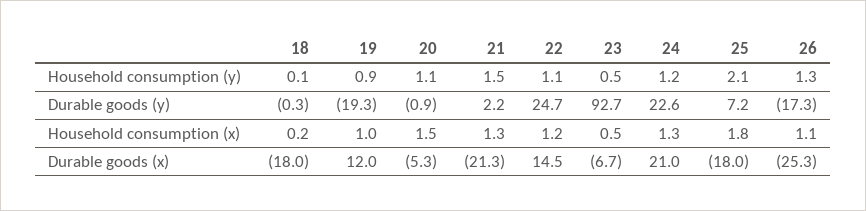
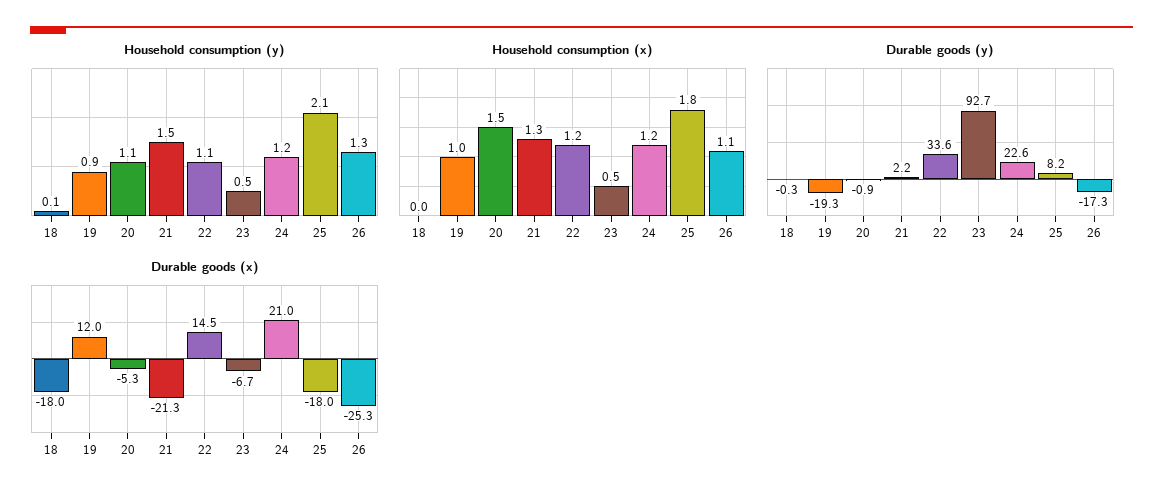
Durable goods (y), 22: 24.7 -> 33.6
Durable goods (y), 25: 7.2 -> 8.2
Household consumption (x), 18: 0.2 -> 0
Household consumption (x), 24: 1.3 -> 1.2

